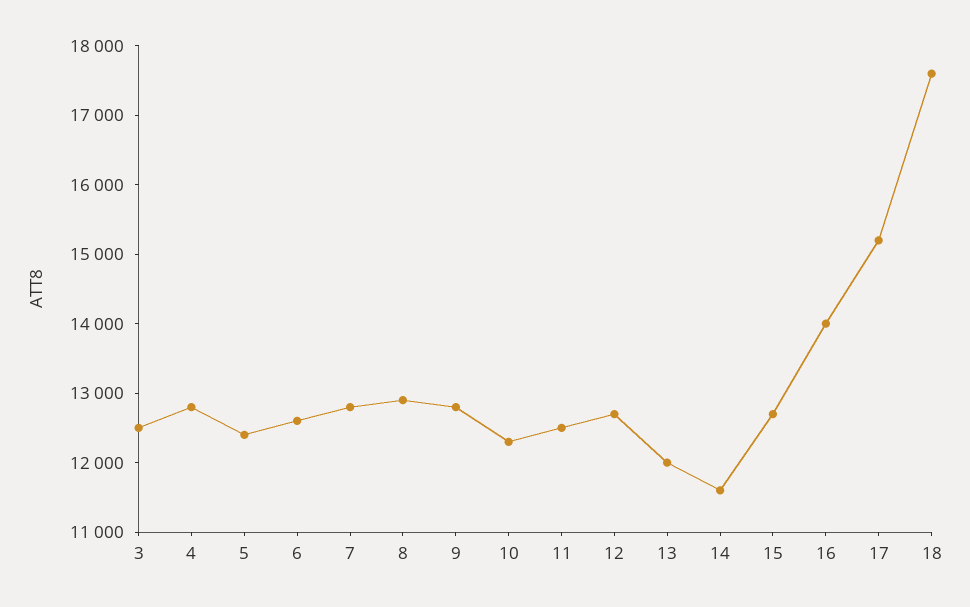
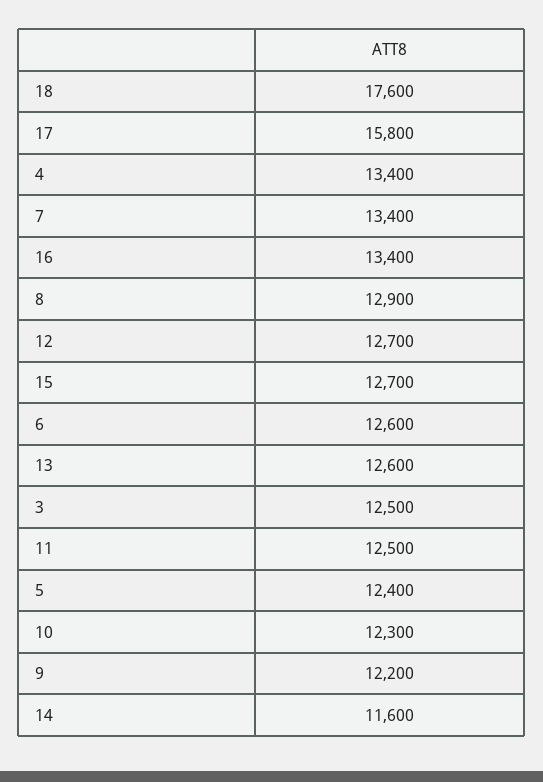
4: 12800 -> 13400
7: 12800 -> 13400
9: 12800 -> 12200
13: 12000 -> 12600
16: 14000 -> 13400
17: 15200 -> 15800

